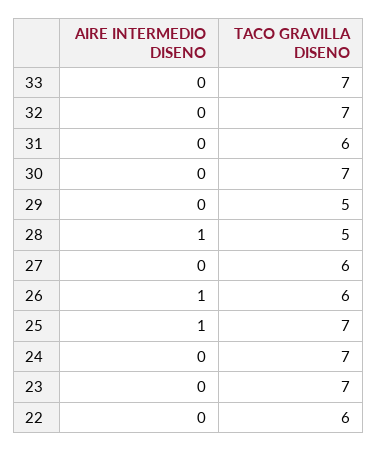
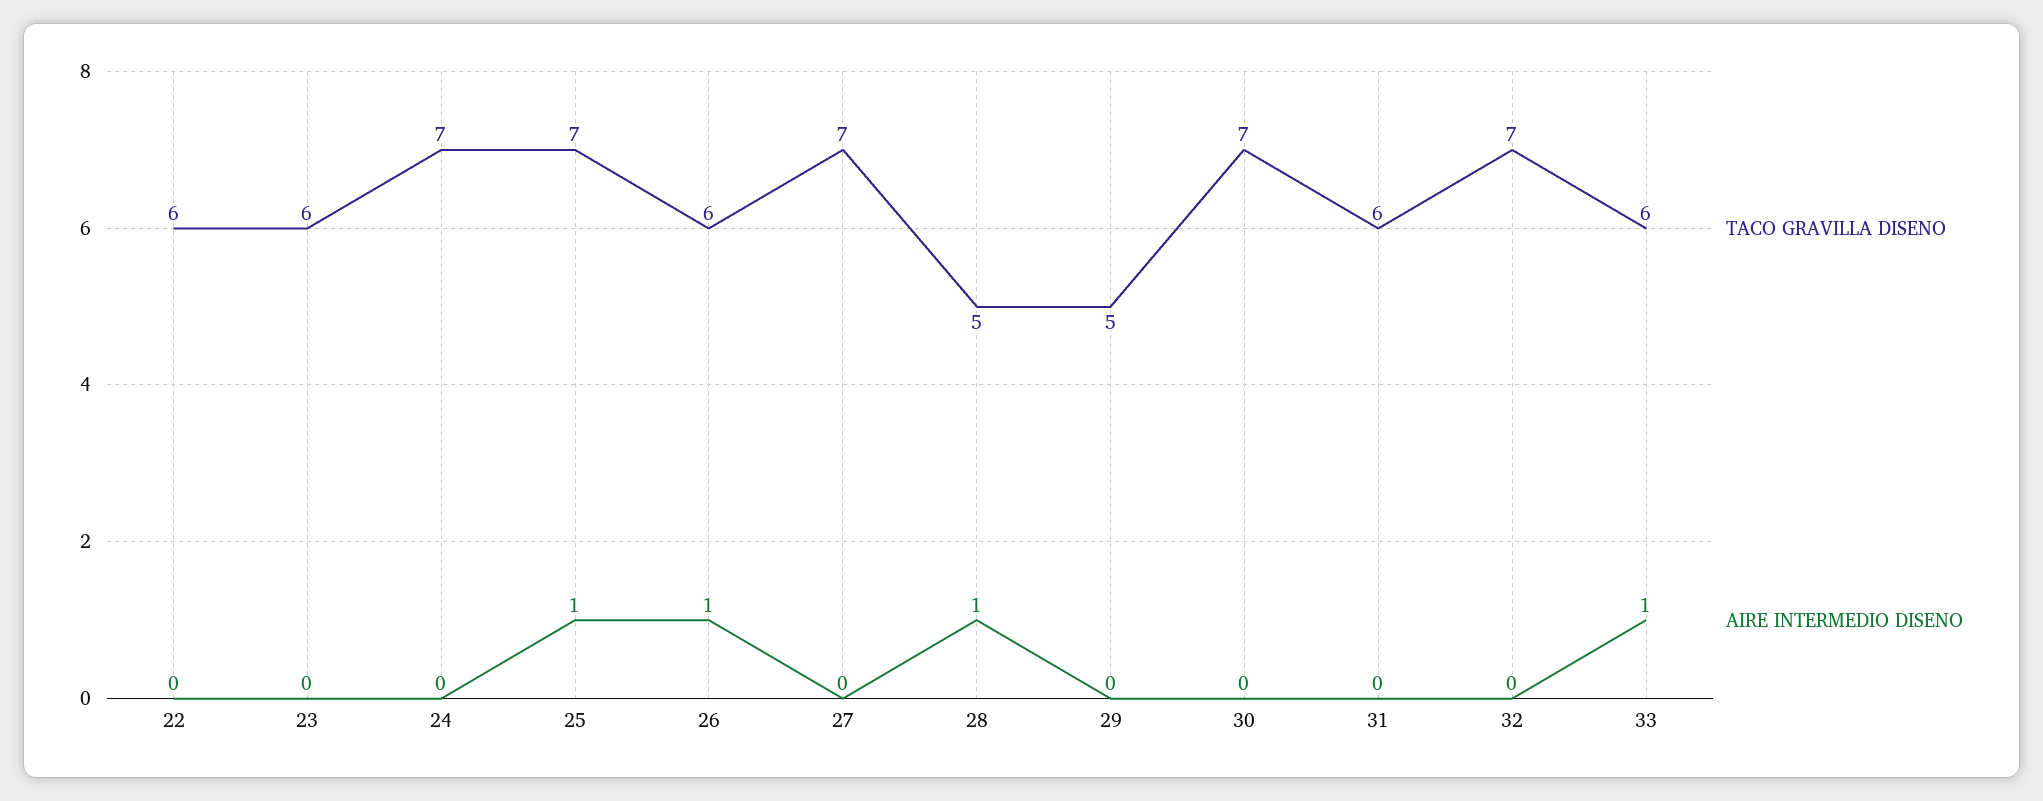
AIRE INTERMEDIO DISENO, 33: 0 -> 1
TACO GRAVILLA DISENO, 33: 7 -> 6
TACO GRAVILLA DISENO, 27: 6 -> 7
TACO GRAVILLA DISENO, 23: 7 -> 6

